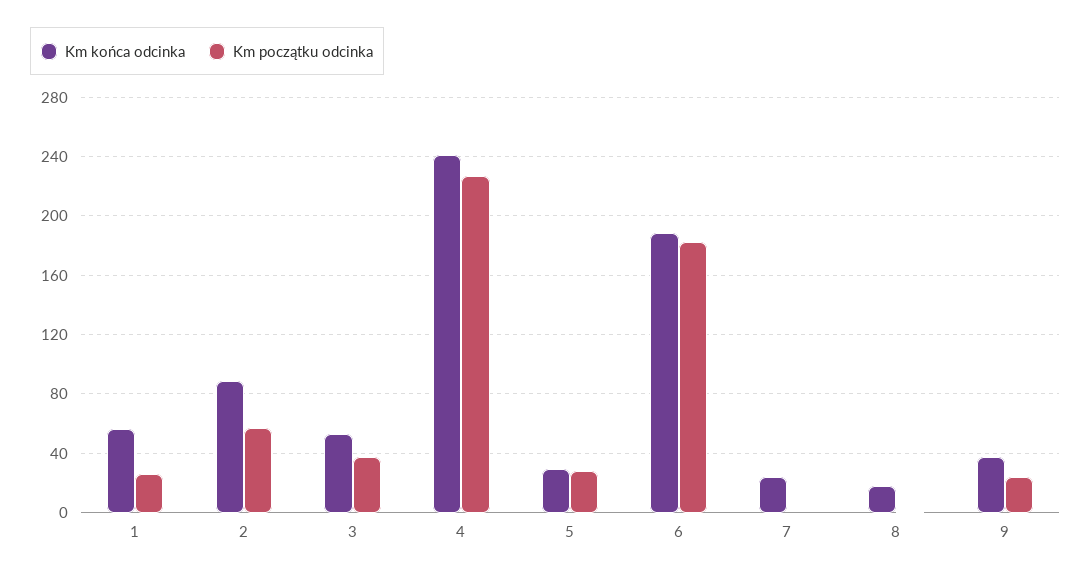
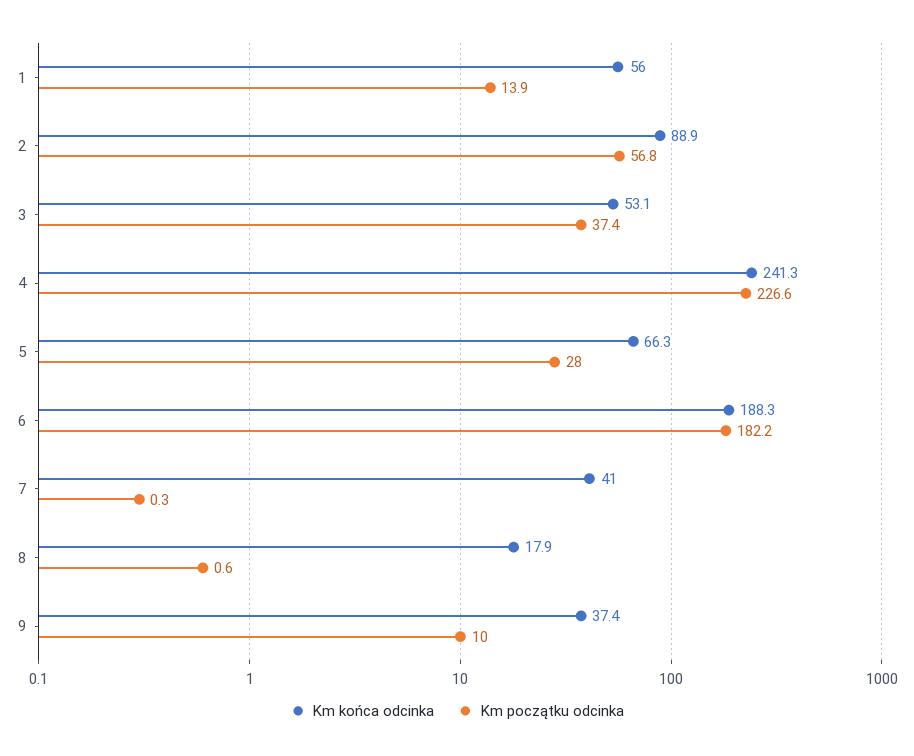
Km początku odcinka, 1: 25 -> 13.9
Km końca odcinka, 5: 30 -> 66.3
Km końca odcinka, 7: 25 -> 41
Km początku odcinka, 9: 25 -> 10

